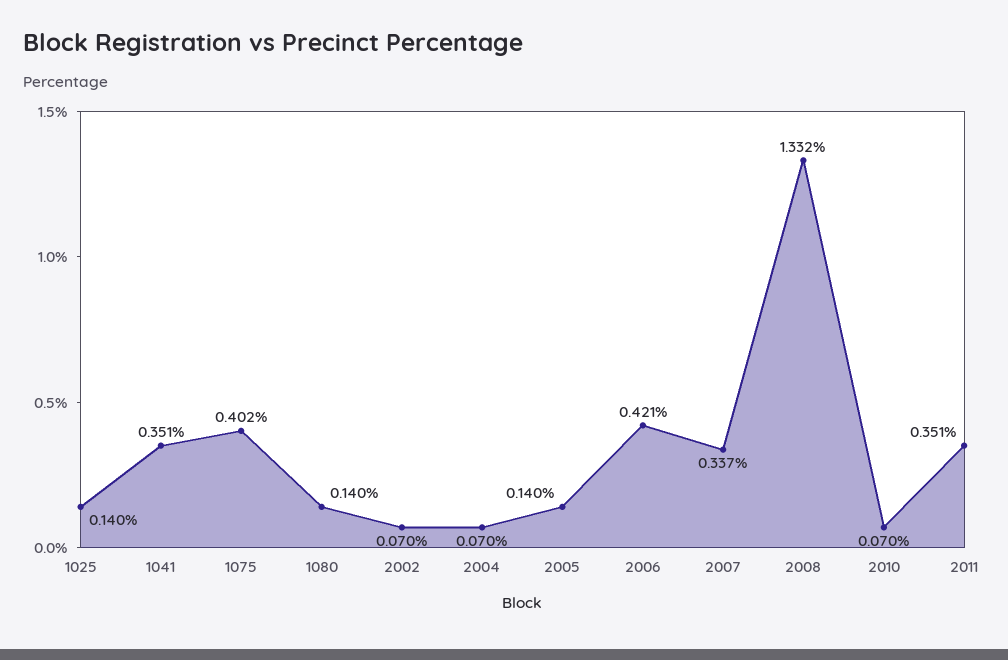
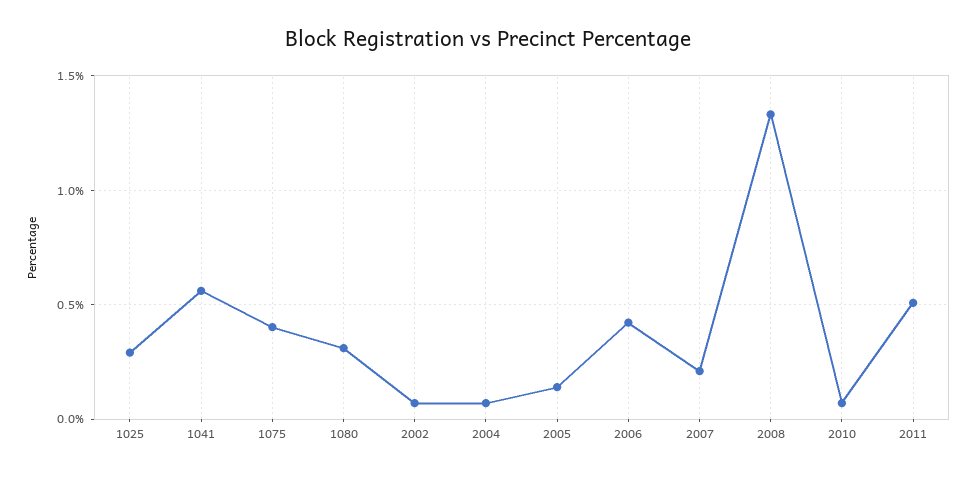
1025: 0.14 -> 0.3
1041: 0.351 -> 0.55
1080: 0.14 -> 0.3
2007: 0.337 -> 0.2
2011: 0.351 -> 0.5

